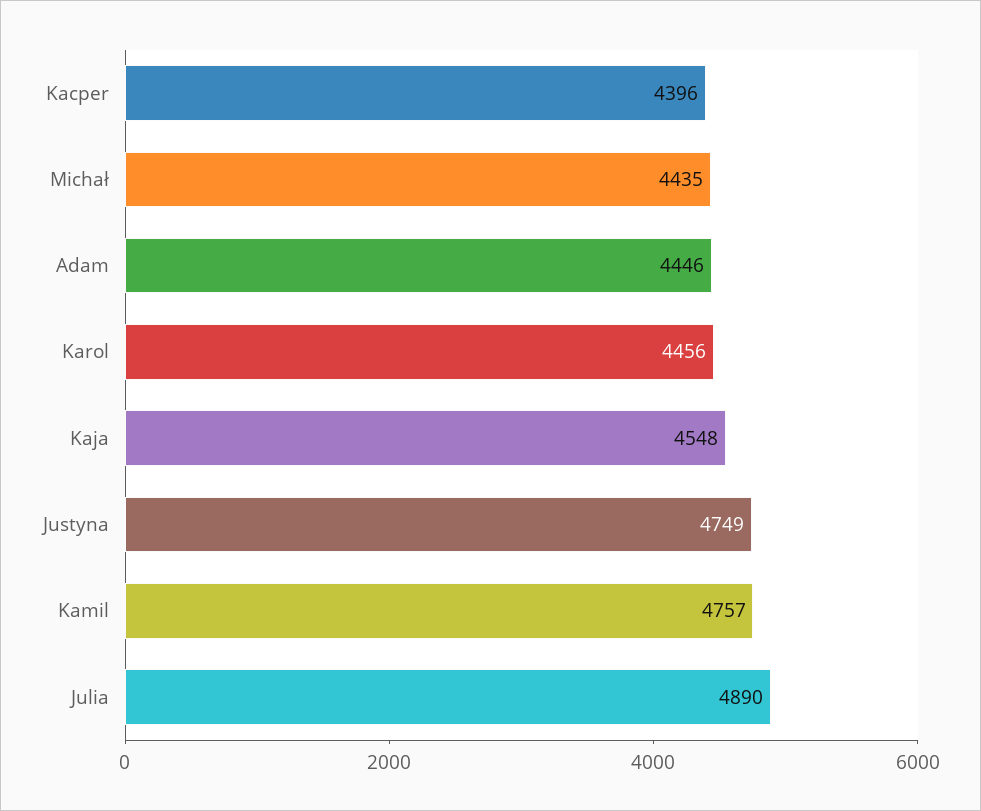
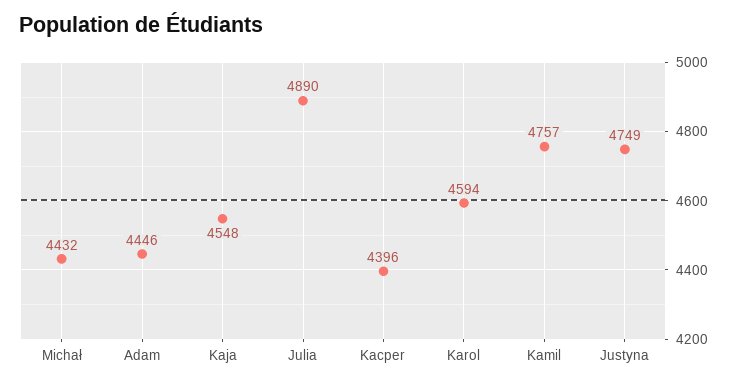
Michał: 4435 -> 4432
Karol: 4456 -> 4594

